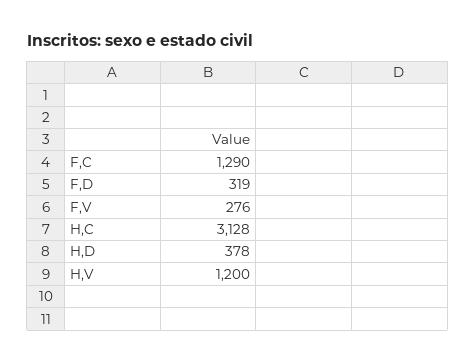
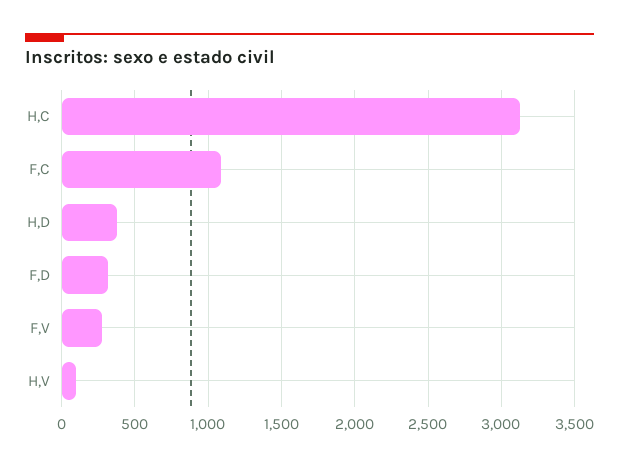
F,C: 1290 -> 1100
H,V: 1200 -> 100

